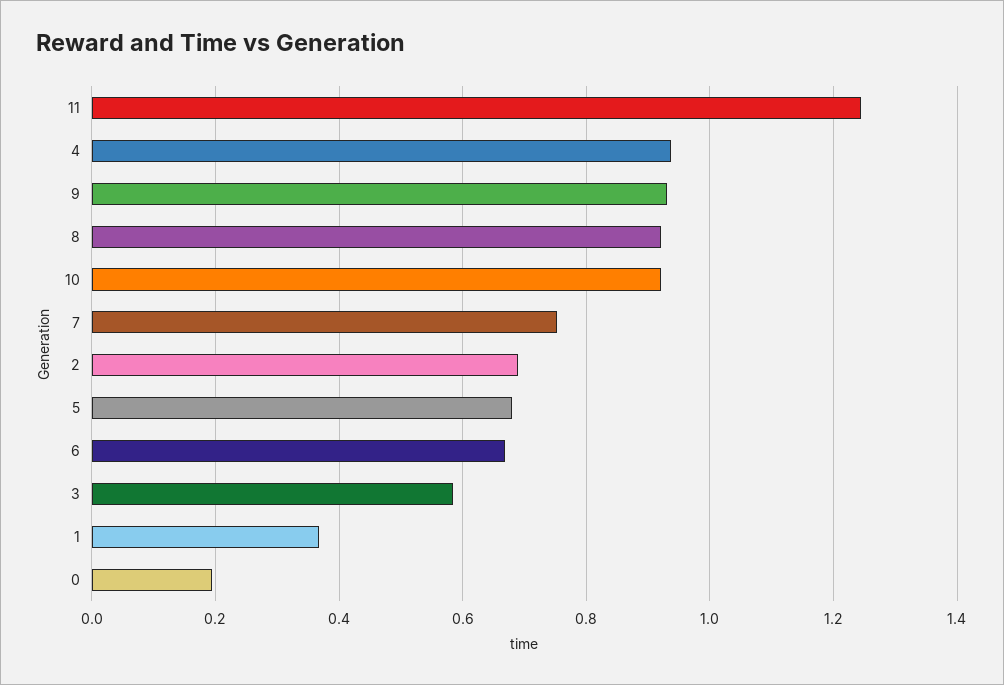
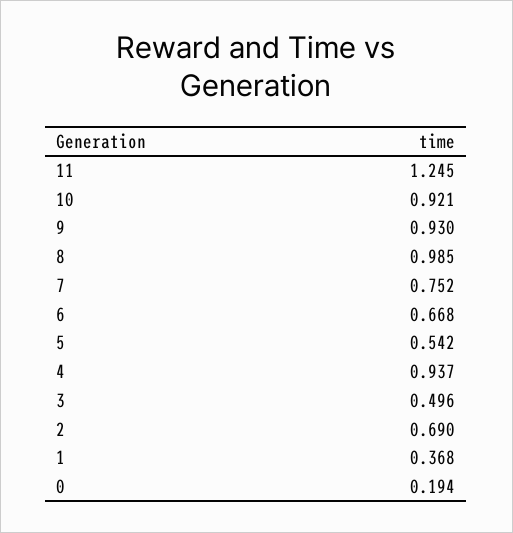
8: 0.92 -> 0.985
5: 0.68 -> 0.542
3: 0.58 -> 0.496

